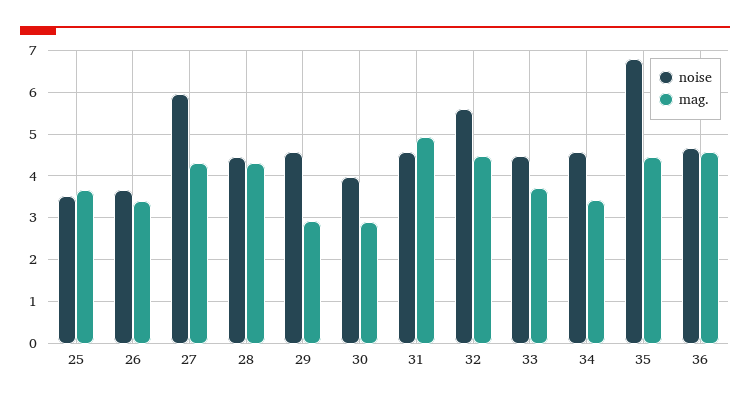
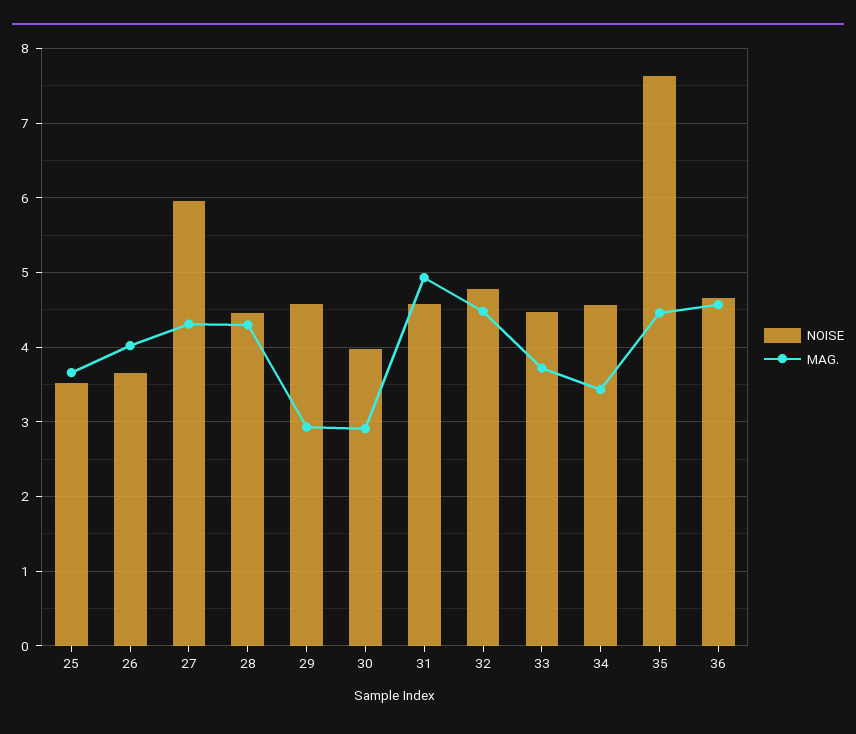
mag., 26: 3.4 -> 4
noise, 32: 5.6 -> 4.8
noise, 35: 6.8 -> 7.6

